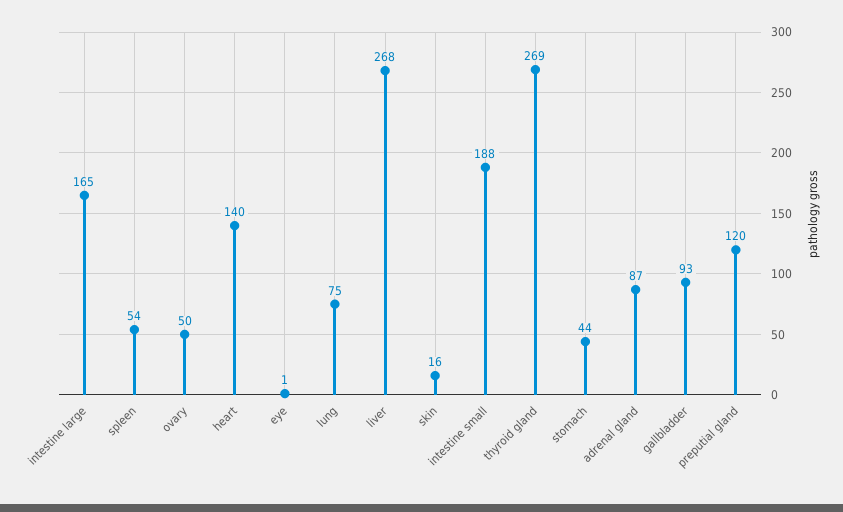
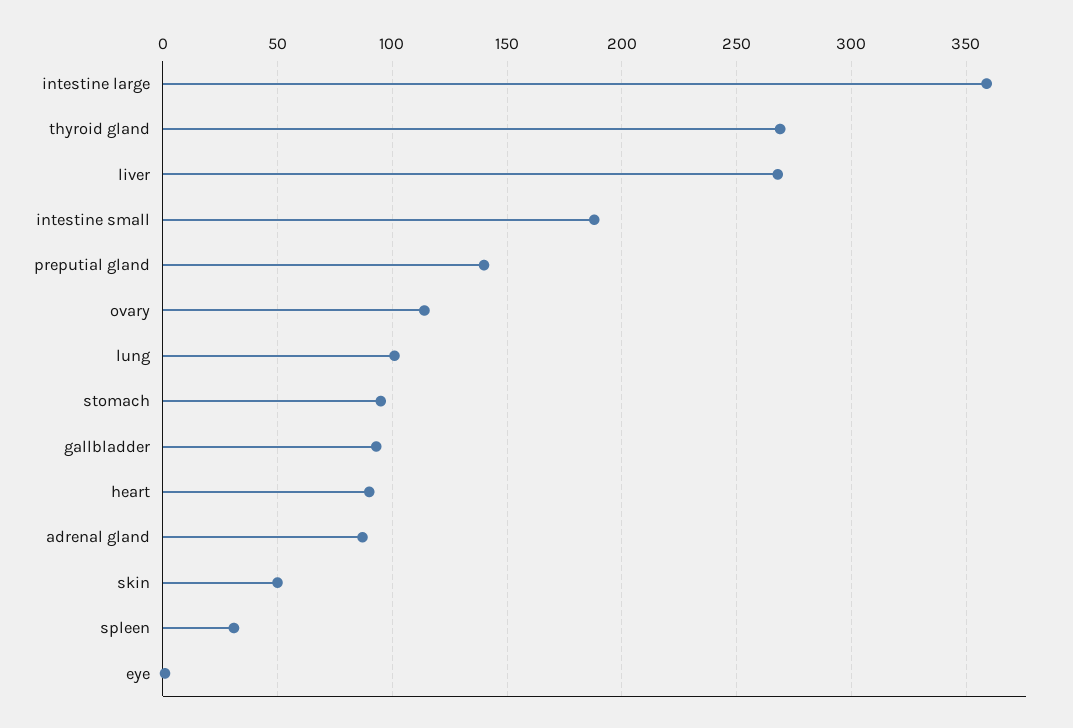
intestine large: 165 -> 360
spleen: 54 -> 30
ovary: 50 -> 115
heart: 140 -> 90
lung: 75 -> 100
skin: 16 -> 50
stomach: 44 -> 95
preputial gland: 120 -> 140

